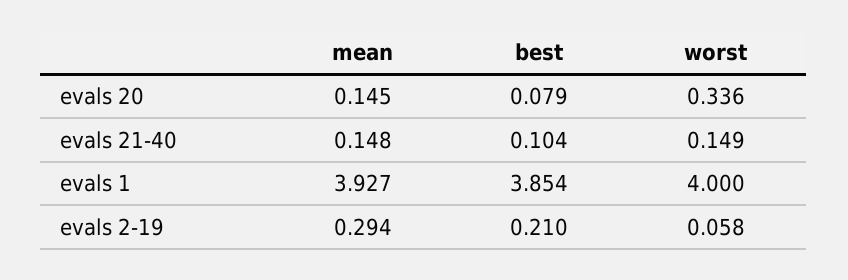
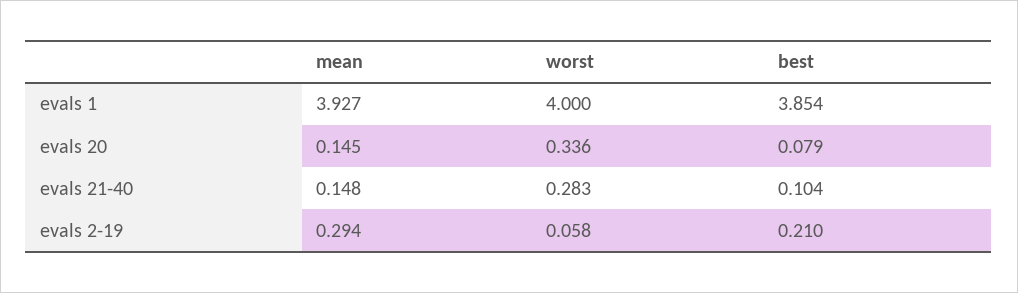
worst, evals 21-40: 0.149 -> 0.283

